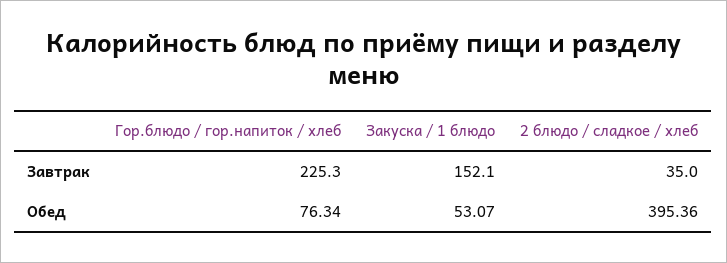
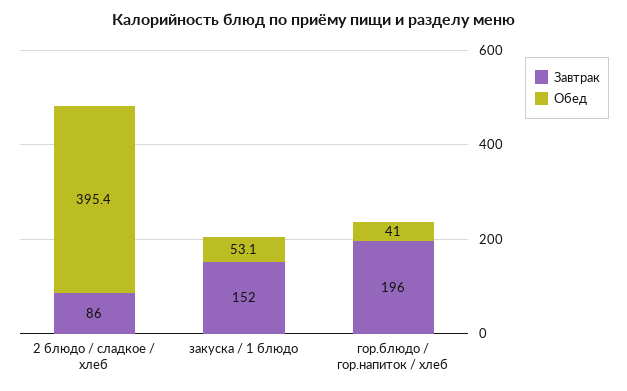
Завтрак, Гор.блюдо / гор.напиток / хлеб: 225.3 -> 196
Завтрак, 2 блюдо / сладкое / хлеб: 35 -> 86
Обед, Гор.блюдо / гор.напиток / хлеб: 76.34 -> 41

